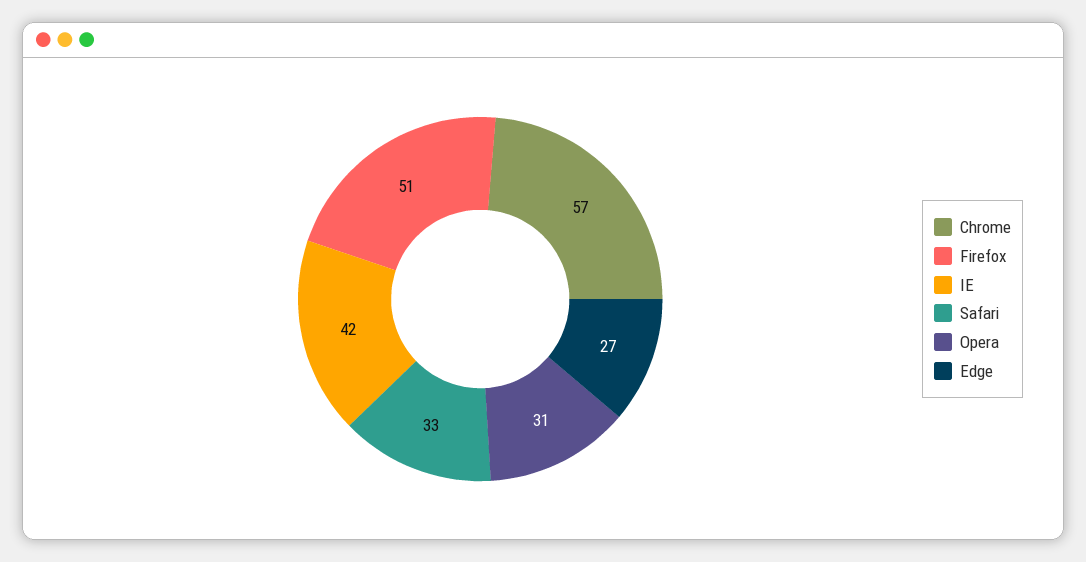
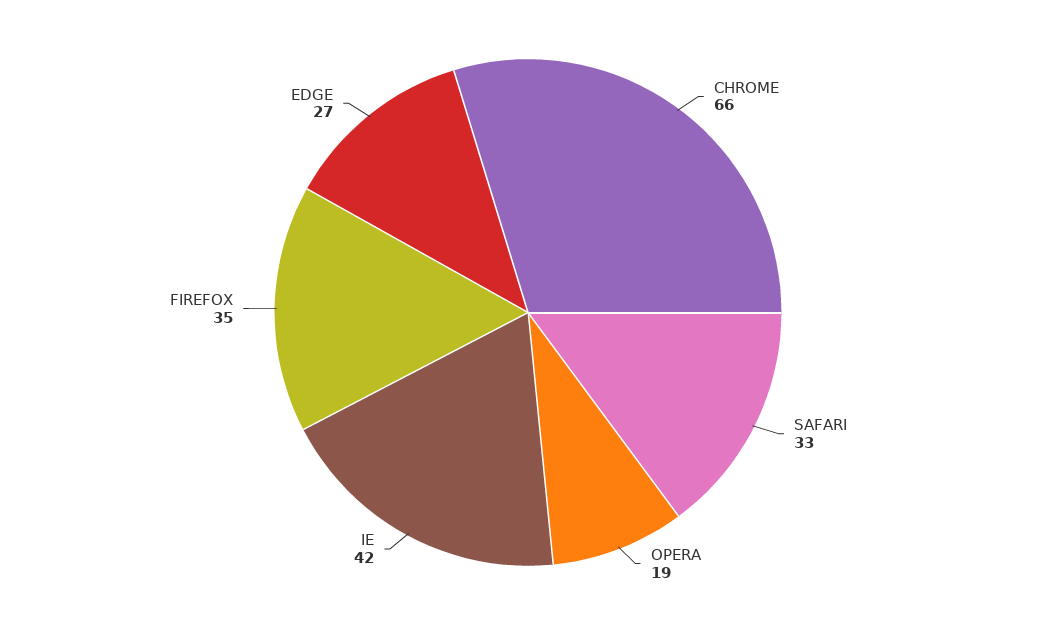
Chrome: 57 -> 66
Firefox: 51 -> 35
Opera: 31 -> 19

